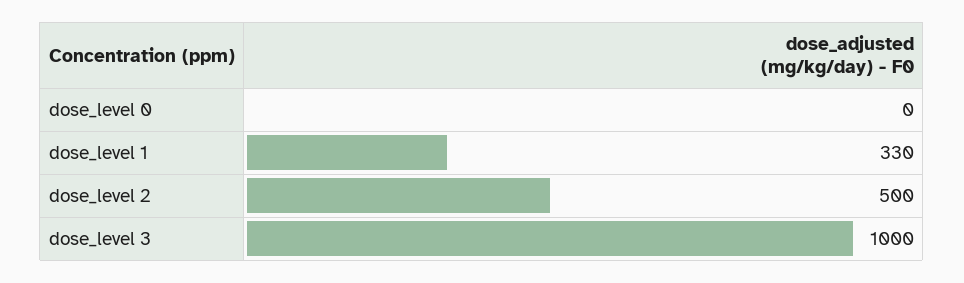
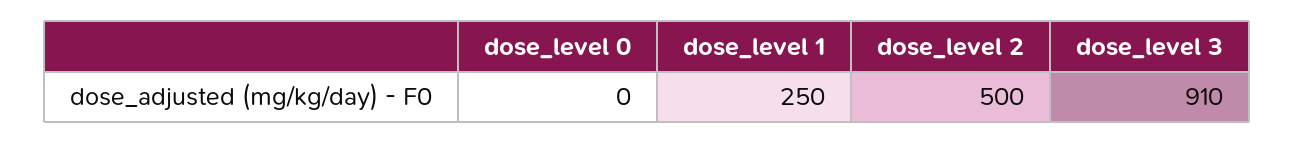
dose_level 1: 330 -> 250
dose_level 3: 1000 -> 910

